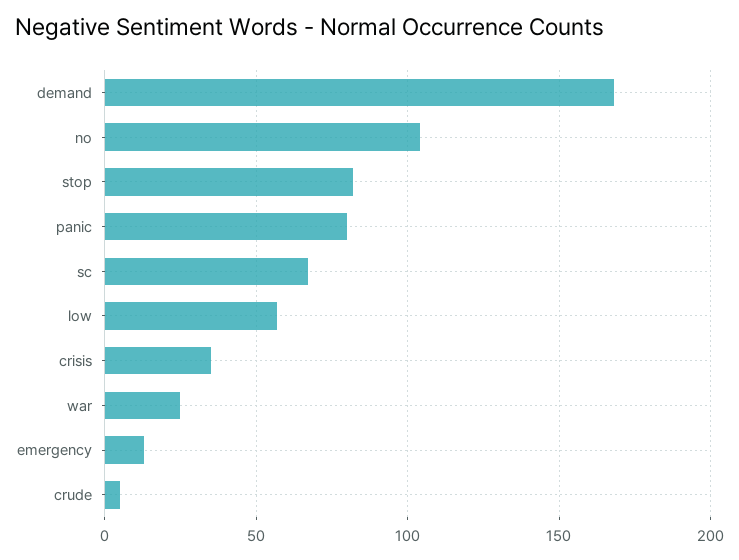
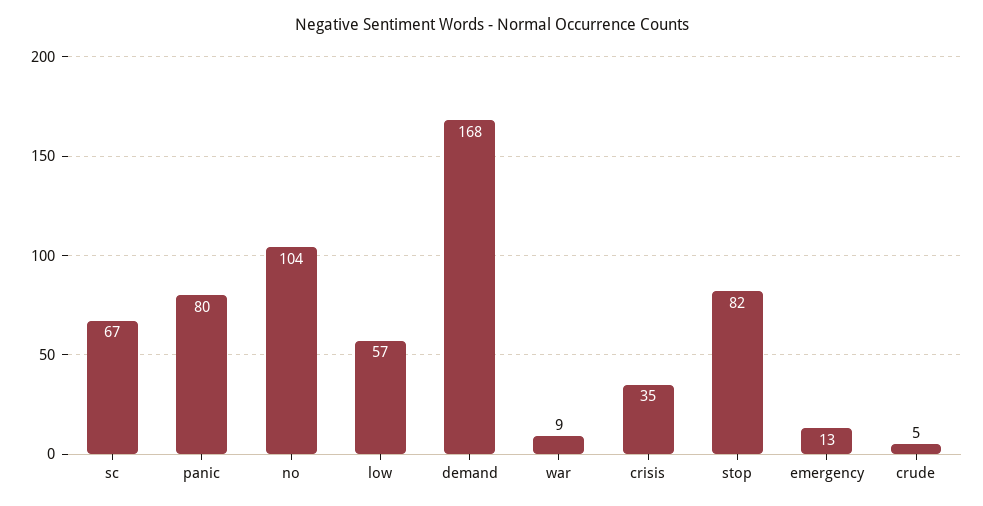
war: 25 -> 9

